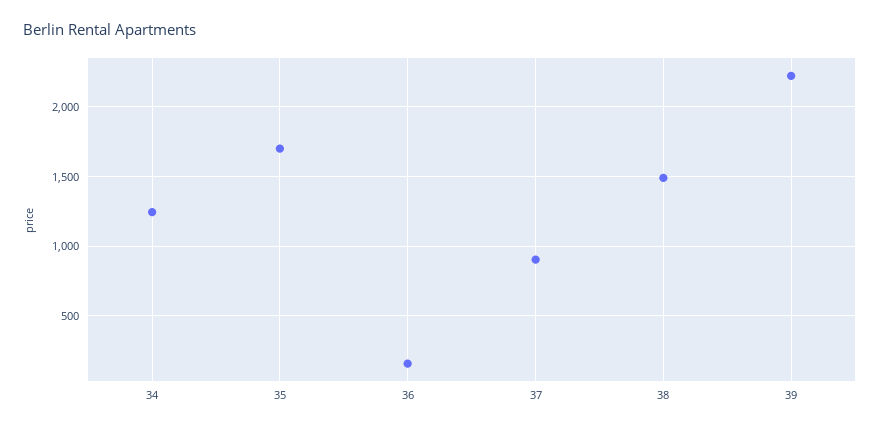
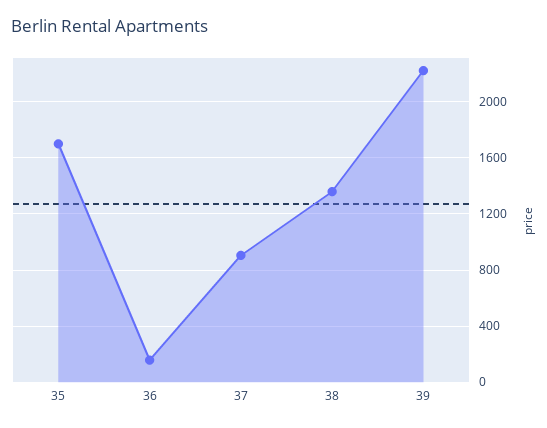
34: 1250 -> none
38: 1500 -> 1350

